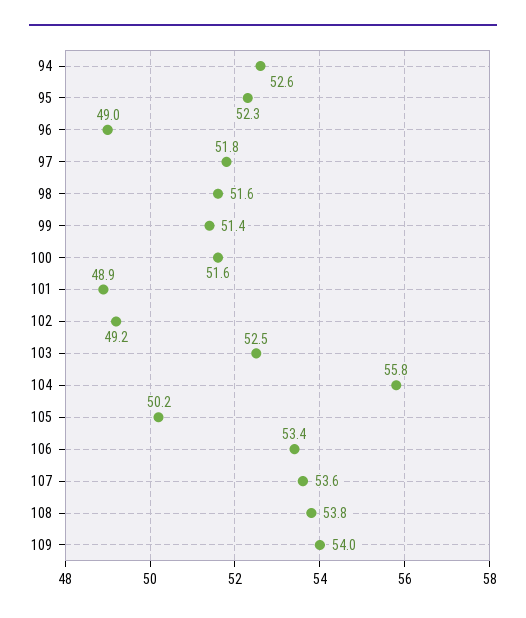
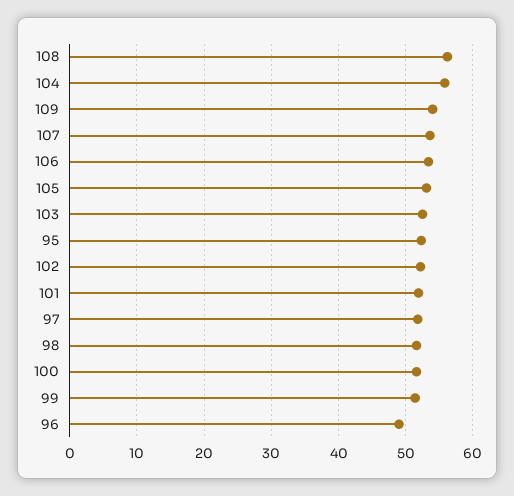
94: 52.6 -> none
101: 48.9 -> 52
102: 49.2 -> 52
105: 50.2 -> 53
108: 53.8 -> 56

